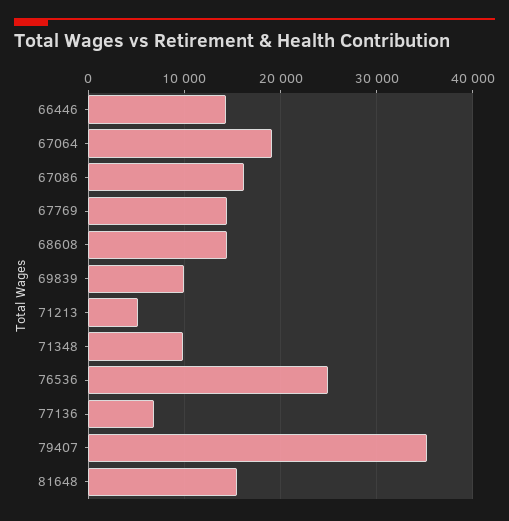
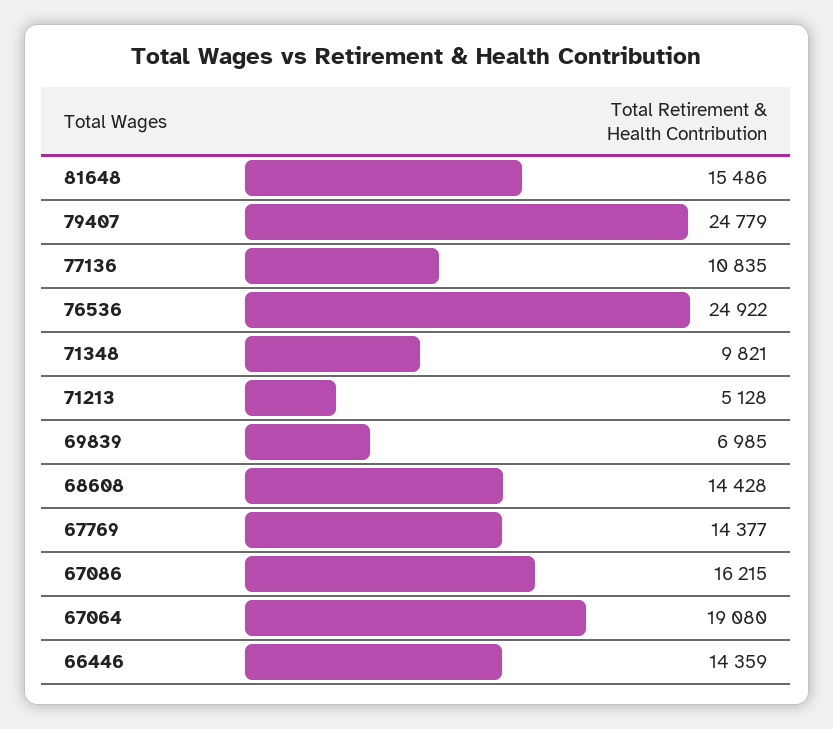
69839: 10000 -> 6985
77136: 7000 -> 10835
79407: 35000 -> 24779

